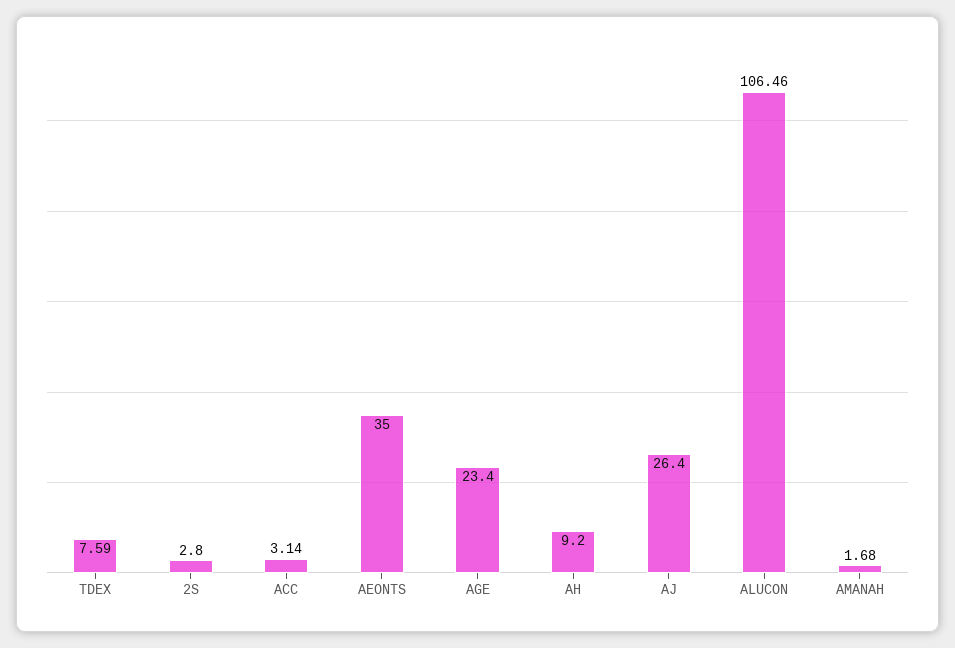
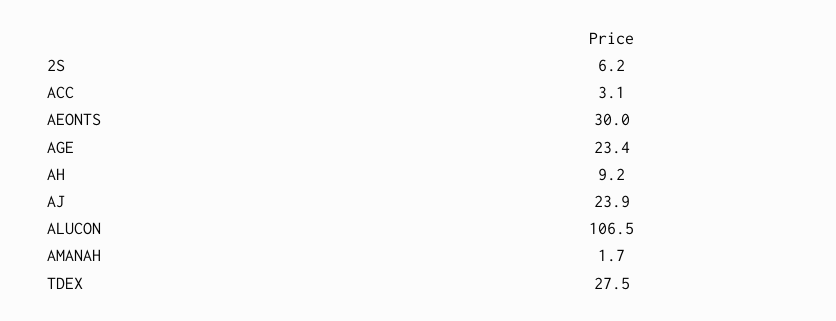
TDEX: 7.59 -> 27.5
2S: 2.8 -> 6.2
AEONTS: 35 -> 30
AJ: 26.4 -> 23.9

